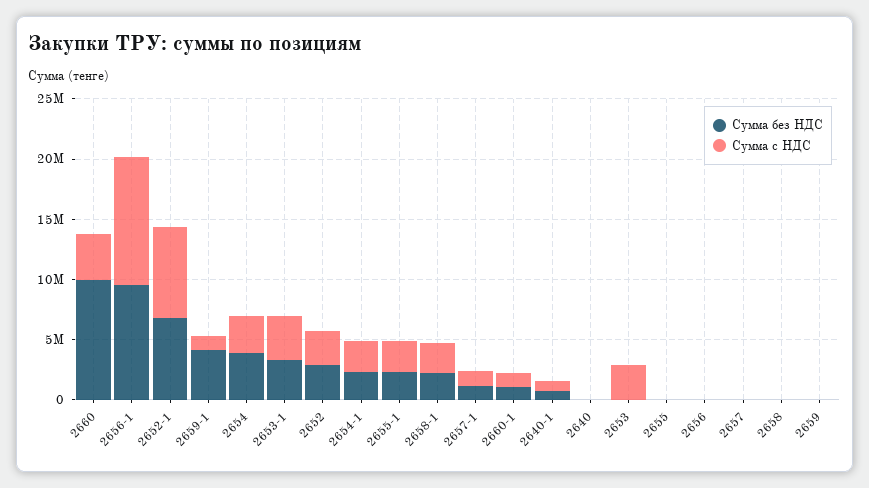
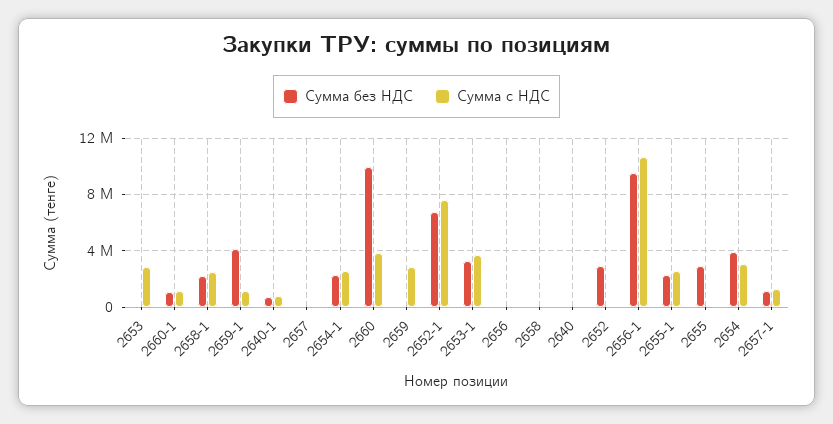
Сумма с НДС, 2652: 3000000 -> 0
Сумма без НДС, 2655: 0 -> 3000000
Сумма с НДС, 2659: 0 -> 3000000

